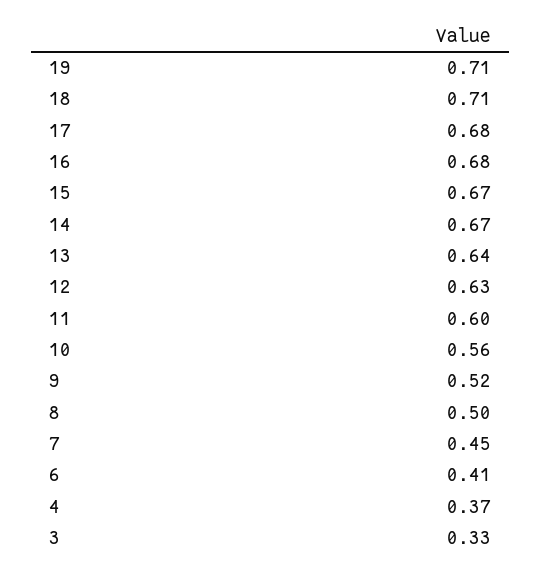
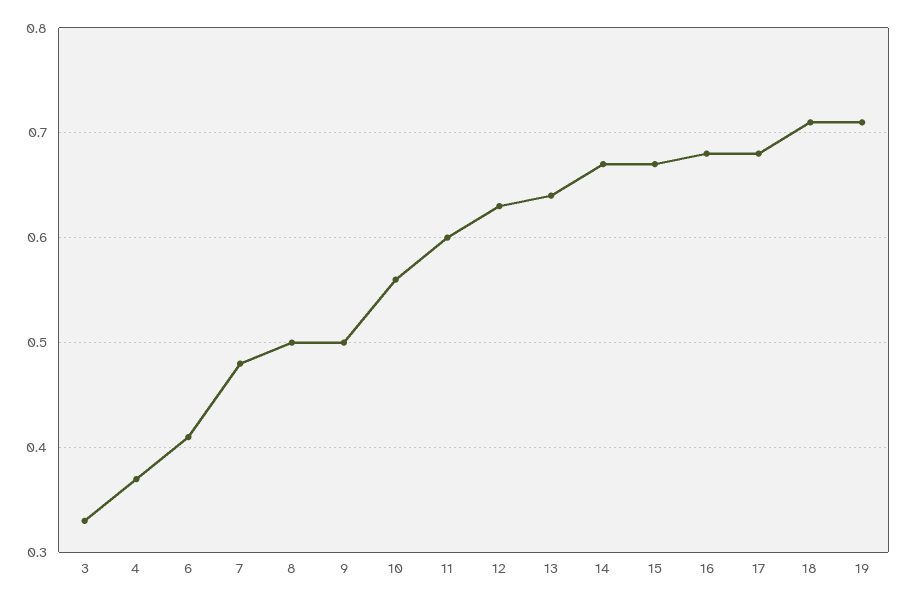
9: 0.52 -> 0.5
7: 0.45 -> 0.48

